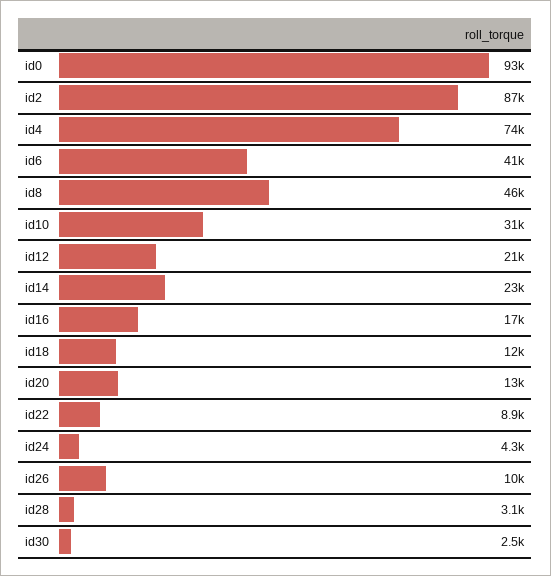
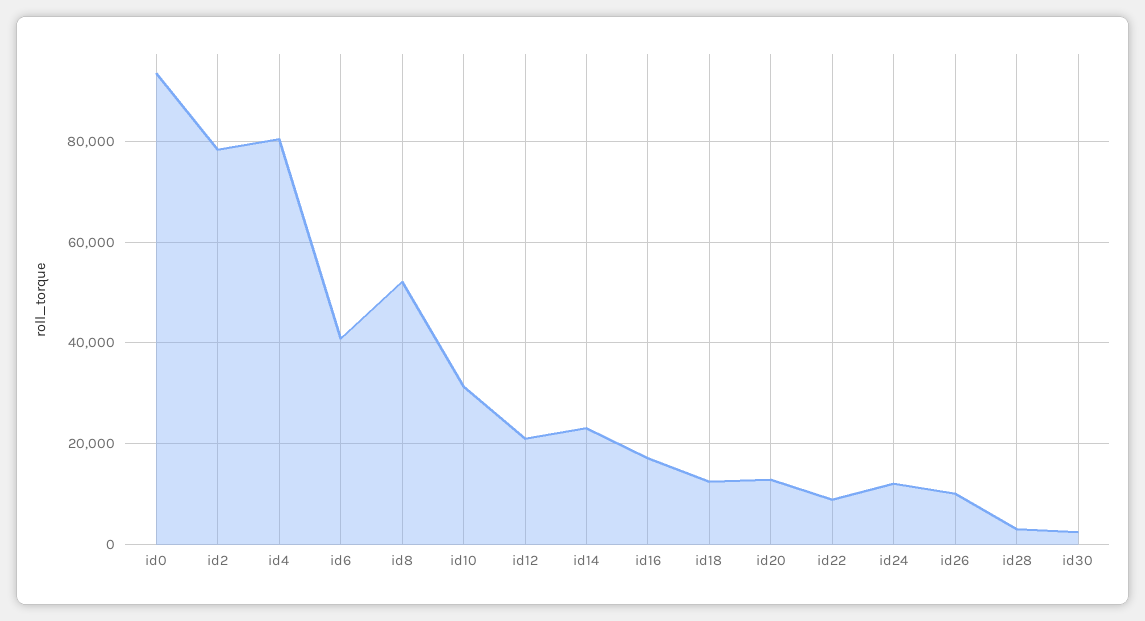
id2: 87000 -> 78000
id4: 74000 -> 80000
id8: 46000 -> 52000
id24: 4300 -> 12000

